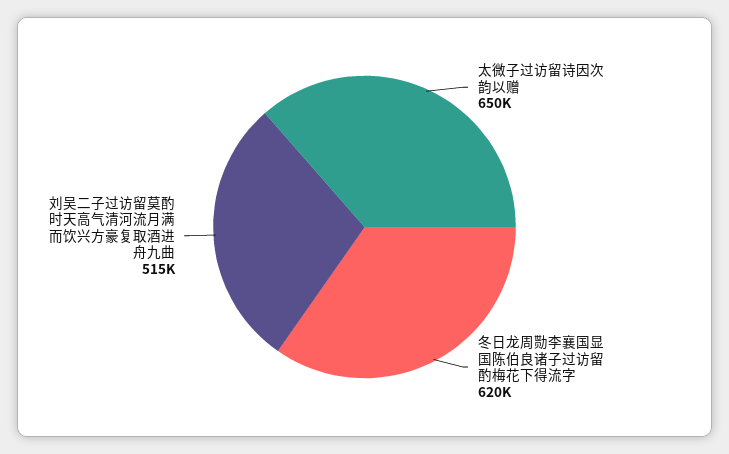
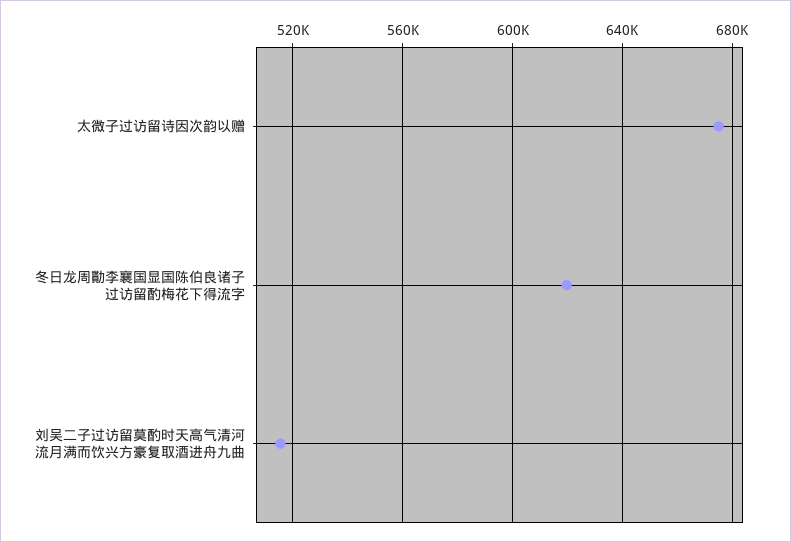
太微子过访留诗因次韵以赠: 650000 -> 675000

